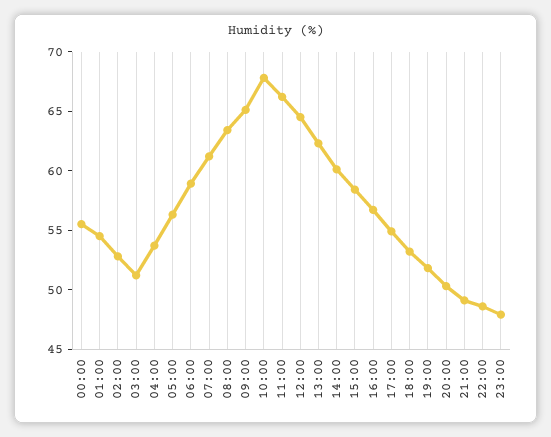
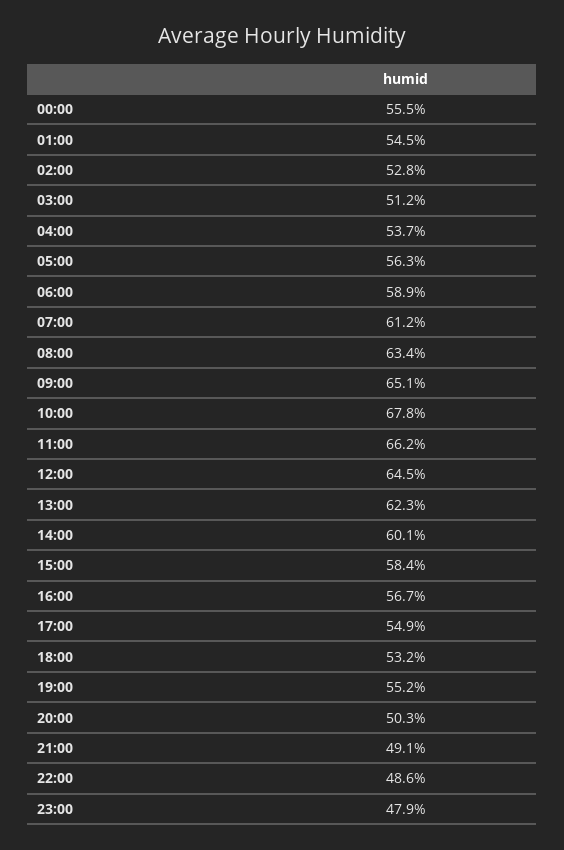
19:00: 52 -> 55.2

